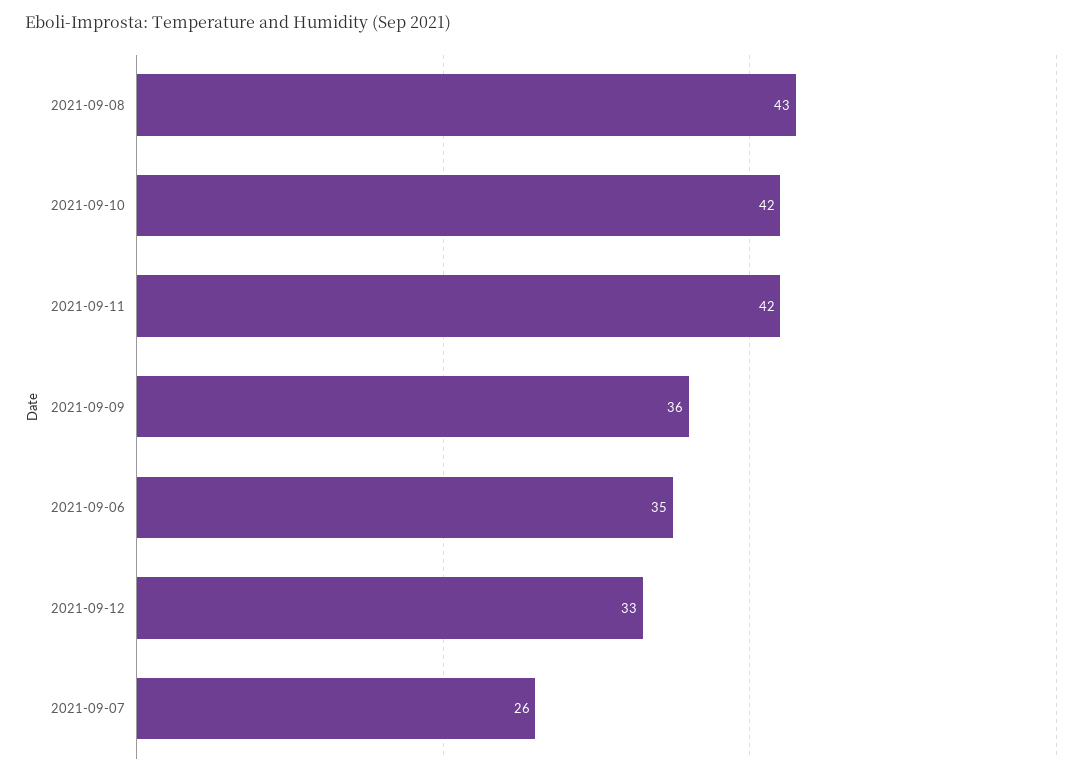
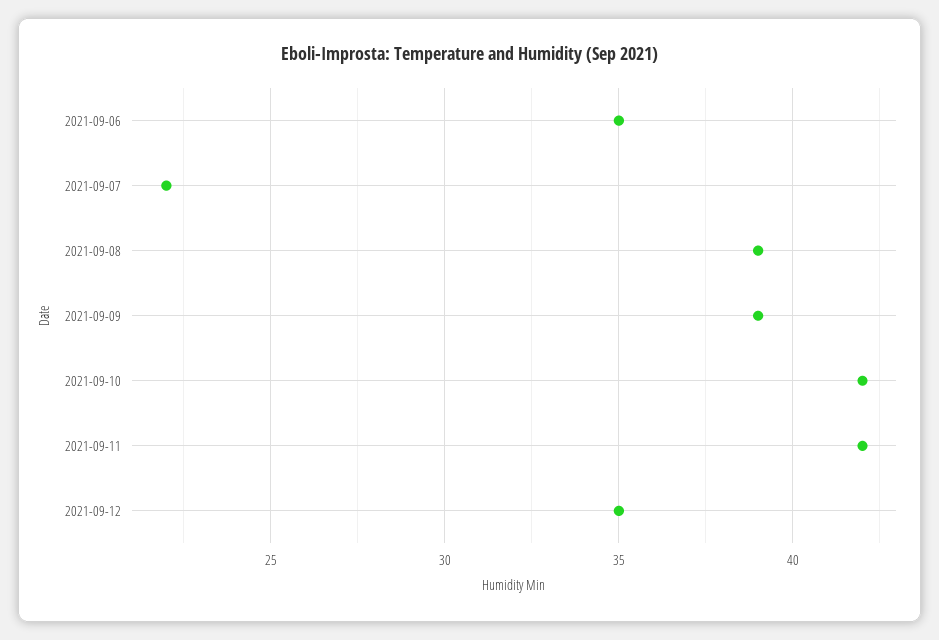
2021-09-08: 43 -> 39
2021-09-09: 36 -> 39
2021-09-12: 33 -> 35
2021-09-07: 26 -> 22

